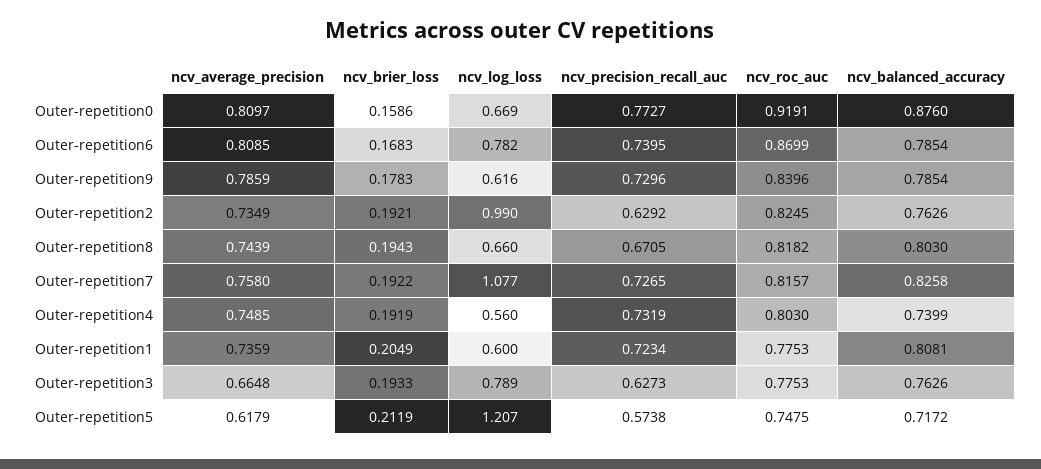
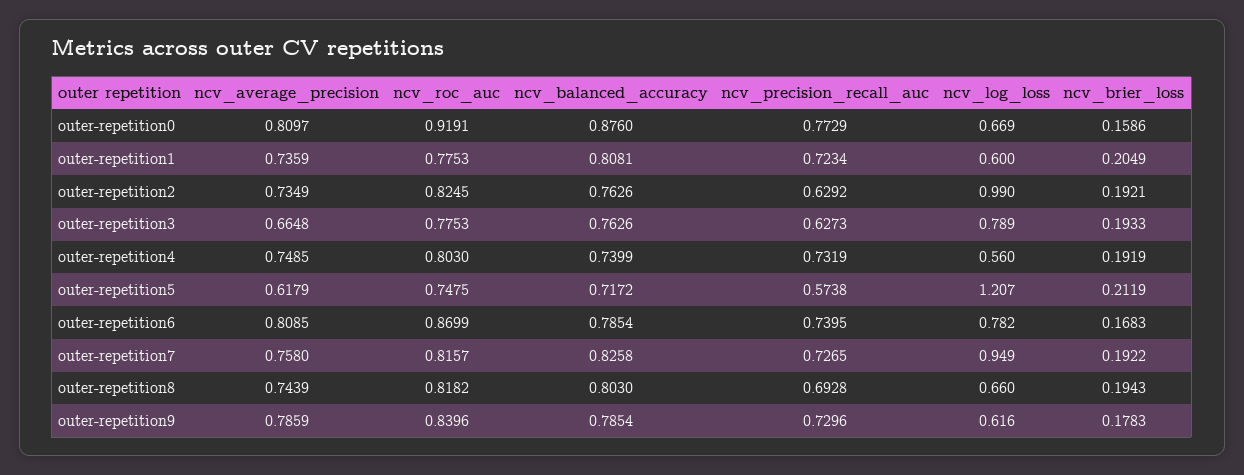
ncv_precision_recall_auc, Outer-repetition0: 0.7727 -> 0.7729
ncv_precision_recall_auc, Outer-repetition8: 0.6705 -> 0.6928
ncv_log_loss, Outer-repetition7: 1.077 -> 0.949

